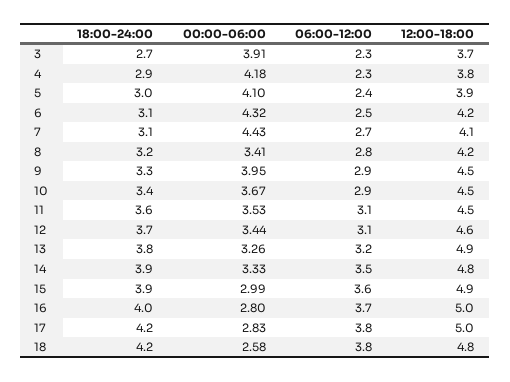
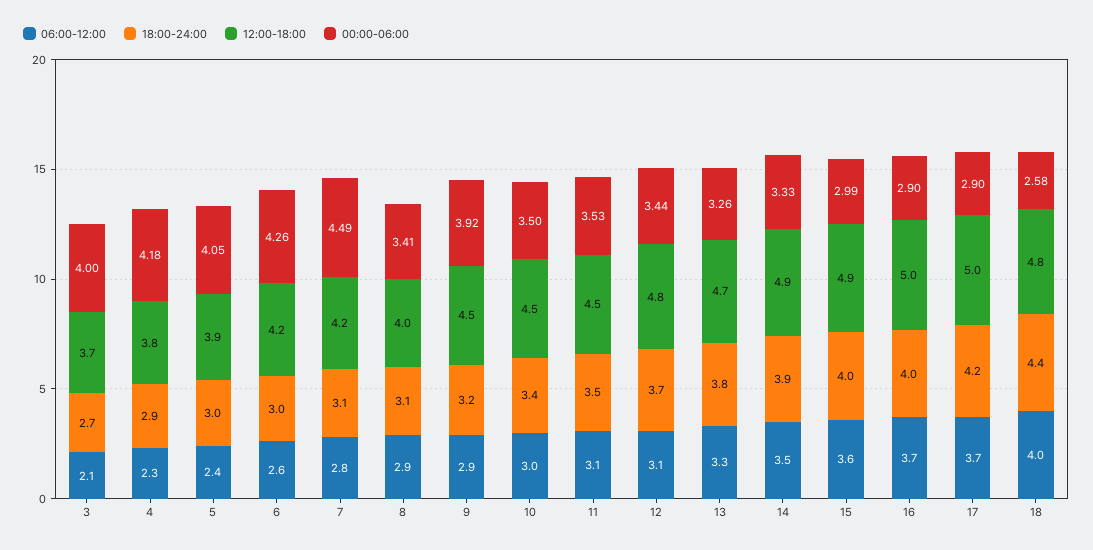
00:00-06:00, 3: 3.91 -> 4
06:00-12:00, 3: 2.3 -> 2.1
00:00-06:00, 5: 4.1 -> 4.05
18:00-24:00, 6: 3.1 -> 3
00:00-06:00, 6: 4.32 -> 4.26
06:00-12:00, 6: 2.5 -> 2.6
00:00-06:00, 7: 4.43 -> 4.49
06:00-12:00, 7: 2.7 -> 2.8
12:00-18:00, 7: 4.1 -> 4.2
18:00-24:00, 8: 3.2 -> 3.1
06:00-12:00, 8: 2.8 -> 2.9
12:00-18:00, 8: 4.2 -> 4
18:00-24:00, 9: 3.3 -> 3.2
00:00-06:00, 9: 3.95 -> 3.92
00:00-06:00, 10: 3.67 -> 3.5
06:00-12:00, 10: 2.9 -> 3
18:00-24:00, 11: 3.6 -> 3.5
12:00-18:00, 12: 4.6 -> 4.8
06:00-12:00, 13: 3.2 -> 3.3
12:00-18:00, 13: 4.9 -> 4.7
12:00-18:00, 14: 4.8 -> 4.9
18:00-24:00, 15: 3.9 -> 4
00:00-06:00, 16: 2.8 -> 2.9
00:00-06:00, 17: 2.83 -> 2.9
06:00-12:00, 17: 3.8 -> 3.7
18:00-24:00, 18: 4.2 -> 4.4
06:00-12:00, 18: 3.8 -> 4

